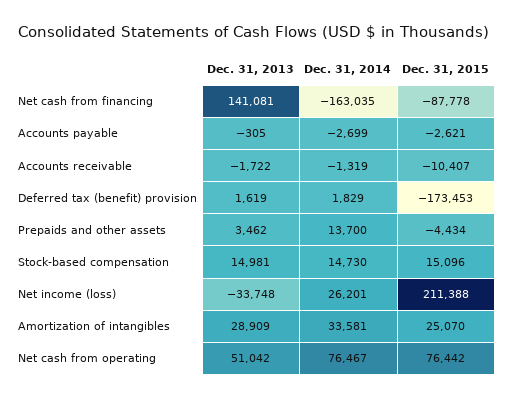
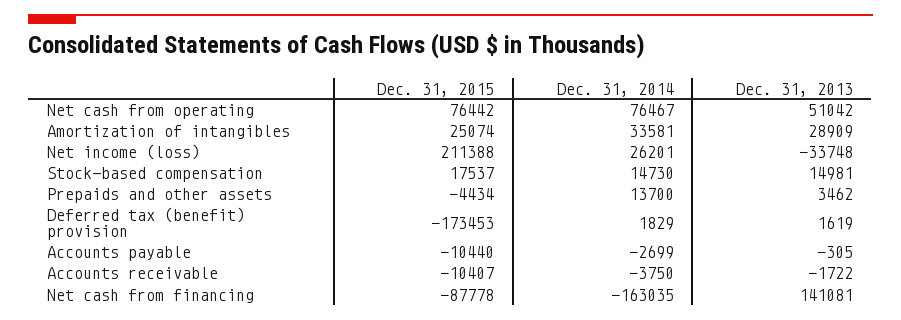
Dec. 31, 2015, Accounts payable: -2621 -> -10440
Dec. 31, 2014, Accounts receivable: -1319 -> -3750
Dec. 31, 2015, Stock-based compensation: 15096 -> 17537
Dec. 31, 2015, Amortization of intangibles: 25070 -> 25074

